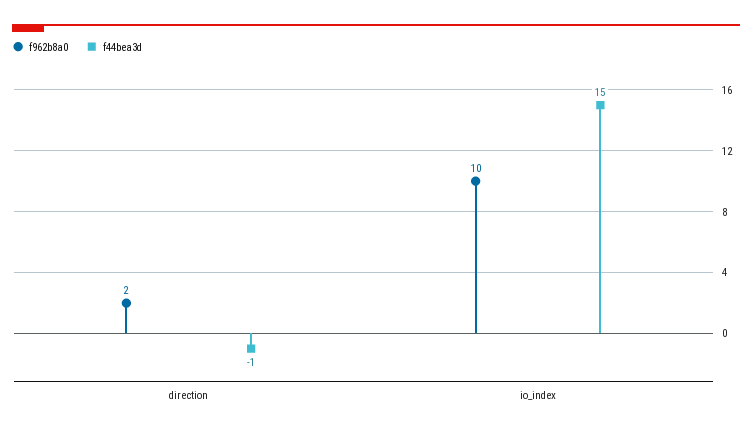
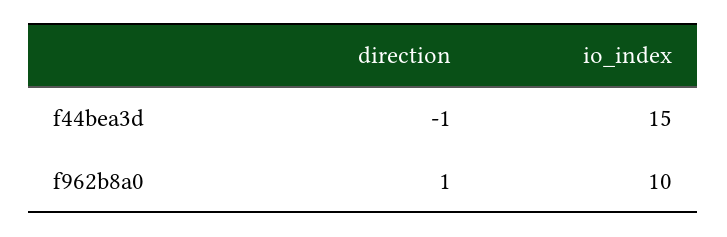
f962b8a0, direction: 2 -> 1

